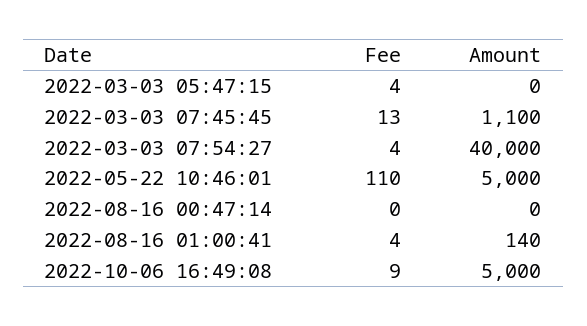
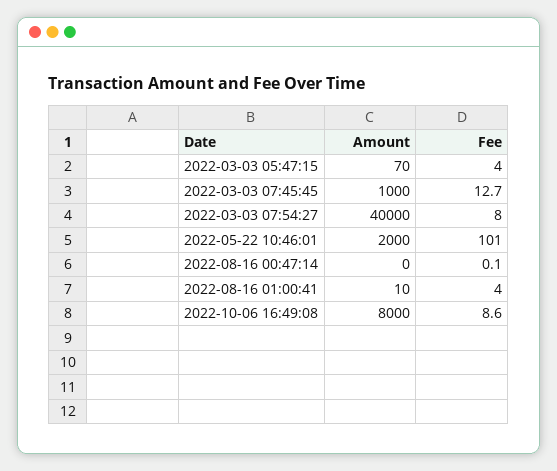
Amount, 2022-03-03 05:47:15: 0 -> 70
Amount, 2022-03-03 07:45:45: 1100 -> 1000
Fee, 2022-03-03 07:54:27: 4 -> 8
Fee, 2022-05-22 10:46:01: 110 -> 101
Amount, 2022-05-22 10:46:01: 5000 -> 2000
Amount, 2022-08-16 01:00:41: 140 -> 10
Amount, 2022-10-06 16:49:08: 5000 -> 8000

